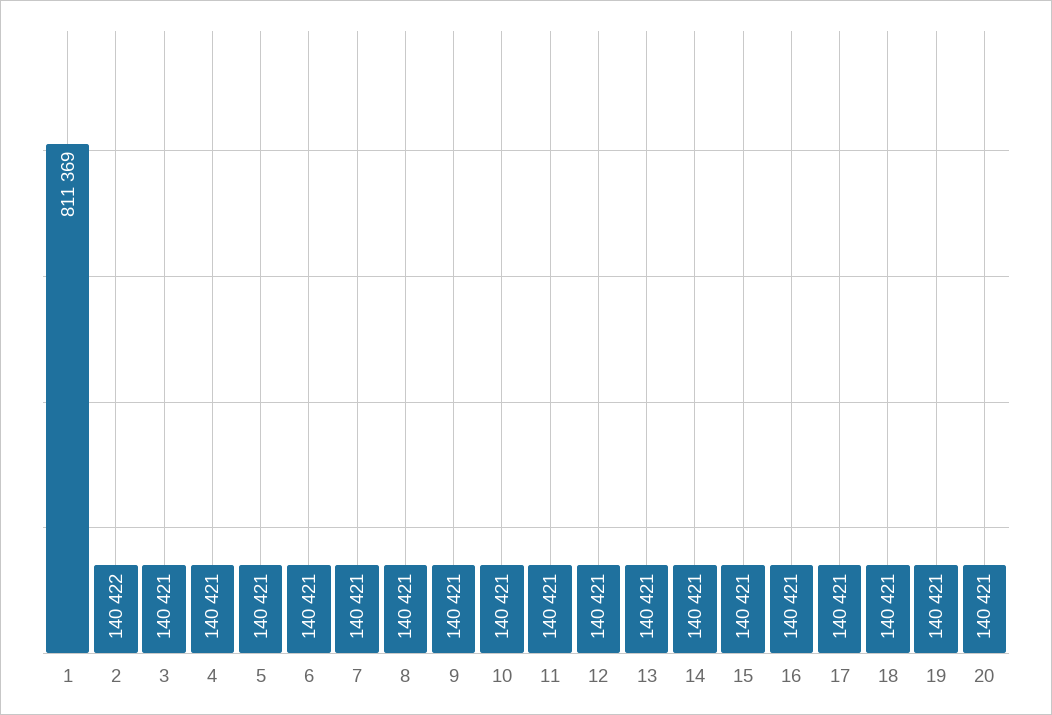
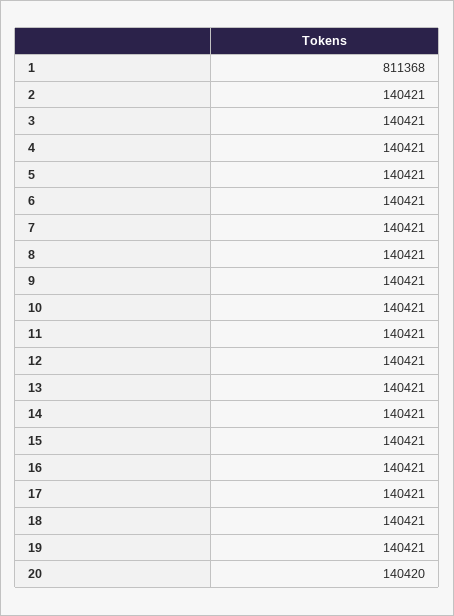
1: 811369 -> 811368
2: 140422 -> 140421
20: 140421 -> 140420

